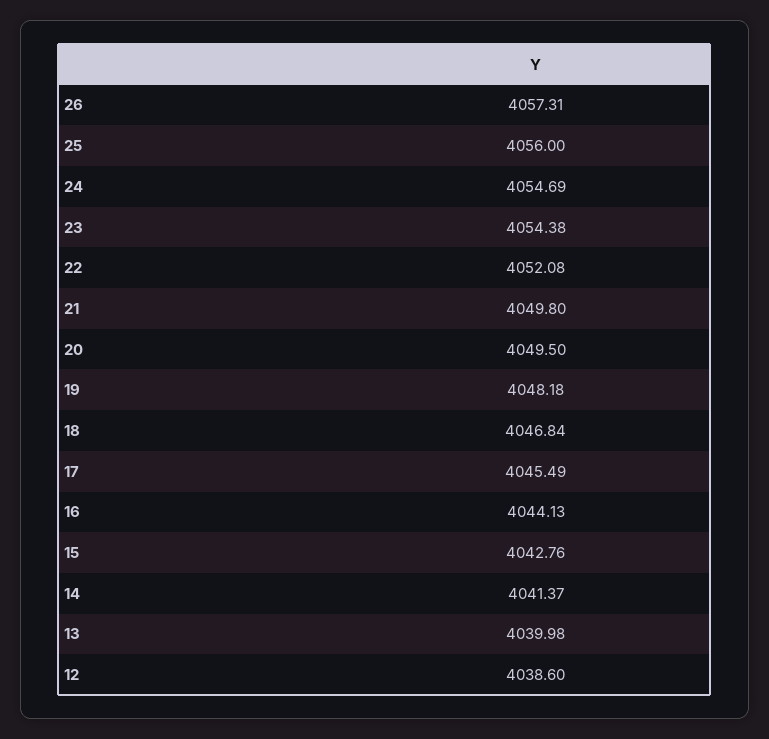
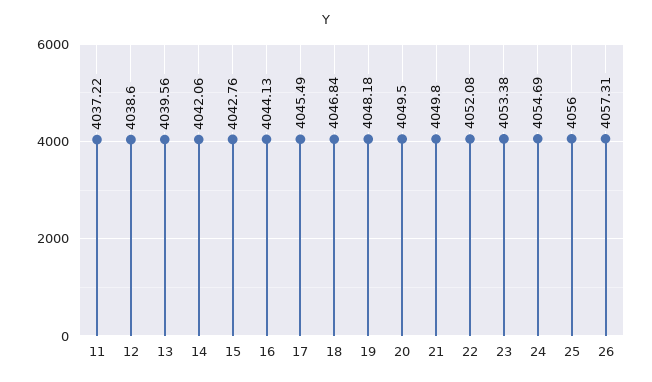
23: 4054.38 -> 4053.38
14: 4041.37 -> 4042.06
13: 4039.98 -> 4039.56
11: none -> 4037.22

